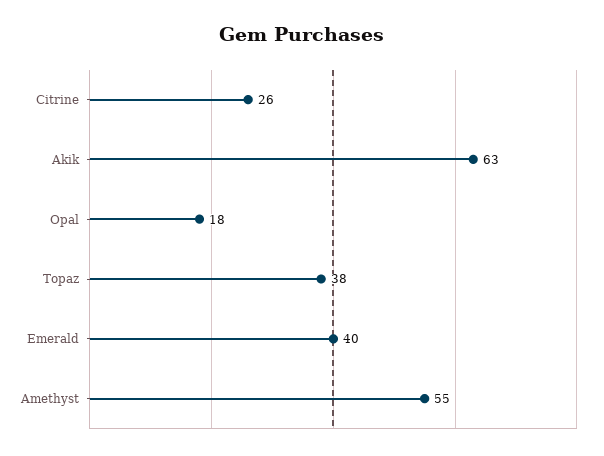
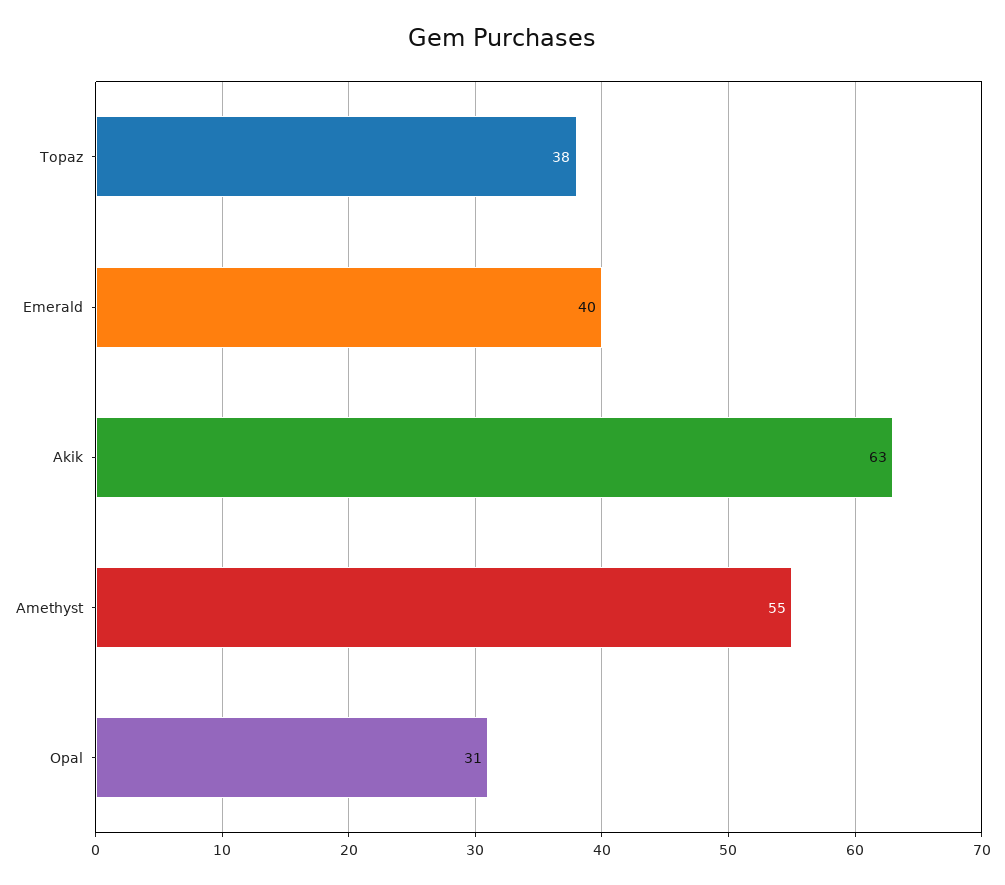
Citrine: 26 -> none
Opal: 18 -> 31

